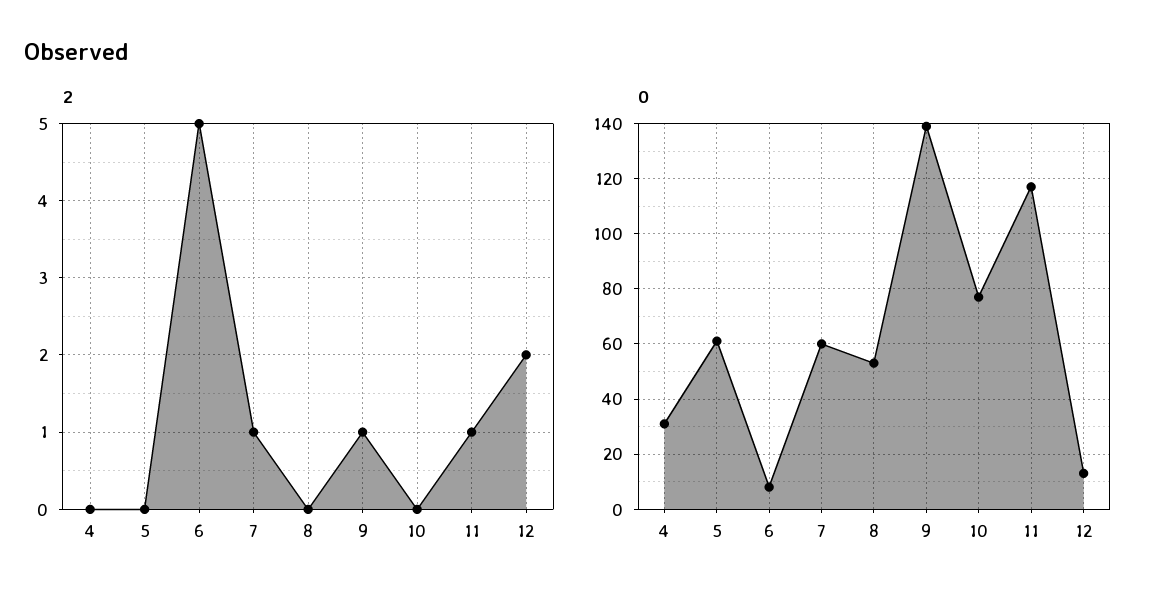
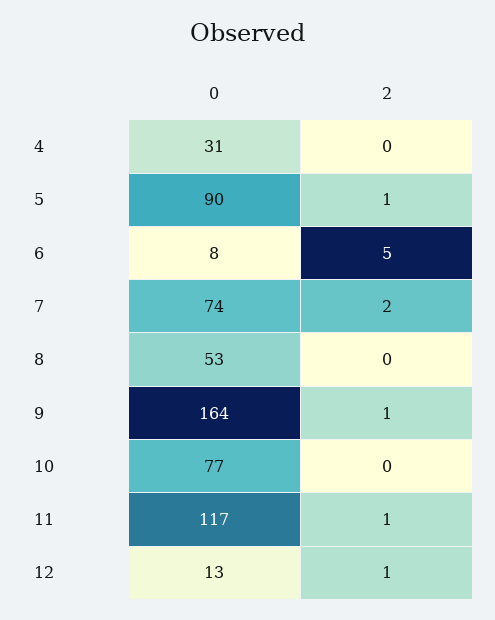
2, 5: 0 -> 1
2, 7: 1 -> 2
2, 12: 2 -> 1
0, 5: 60 -> 90
0, 7: 60 -> 74
0, 9: 140 -> 164

